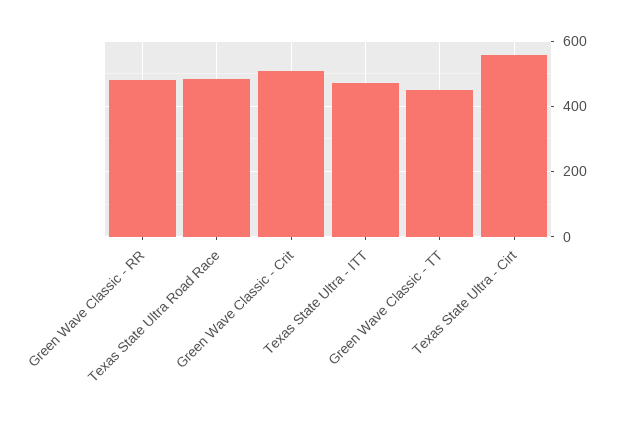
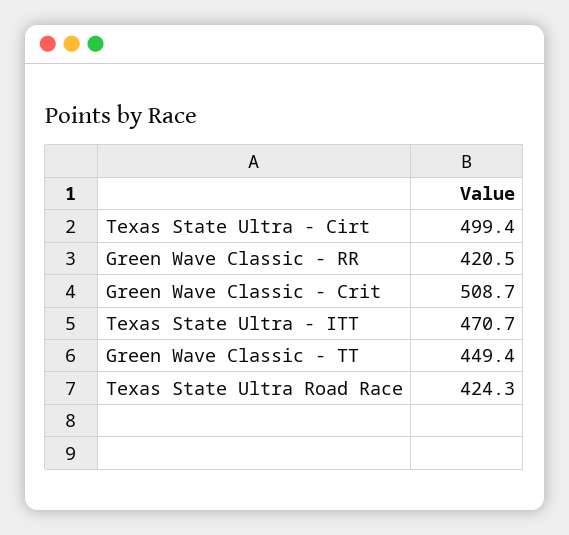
Green Wave Classic - RR: 480 -> 420.5
Texas State Ultra Road Race: 480 -> 424.3
Texas State Ultra - Cirt: 560 -> 499.4

